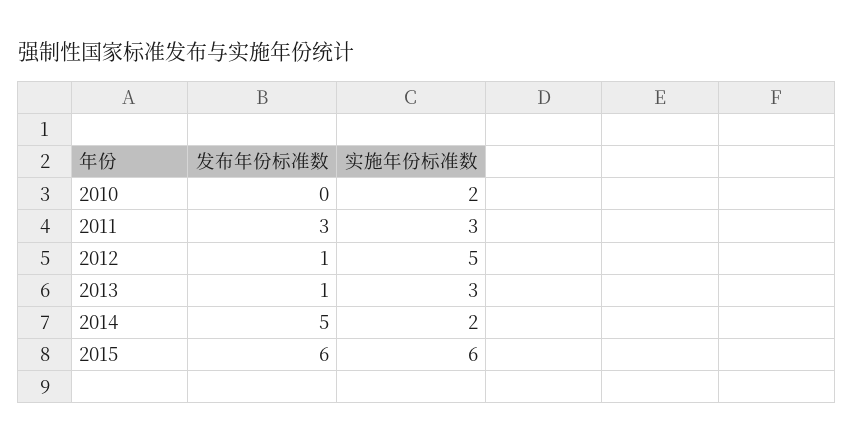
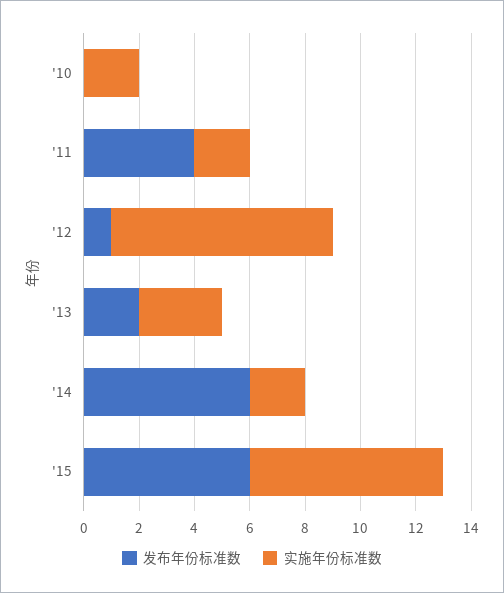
发布年份标准数, 2011: 3 -> 4
实施年份标准数, 2011: 3 -> 2
实施年份标准数, 2012: 5 -> 8
发布年份标准数, 2013: 1 -> 2
发布年份标准数, 2014: 5 -> 6
实施年份标准数, 2015: 6 -> 7

